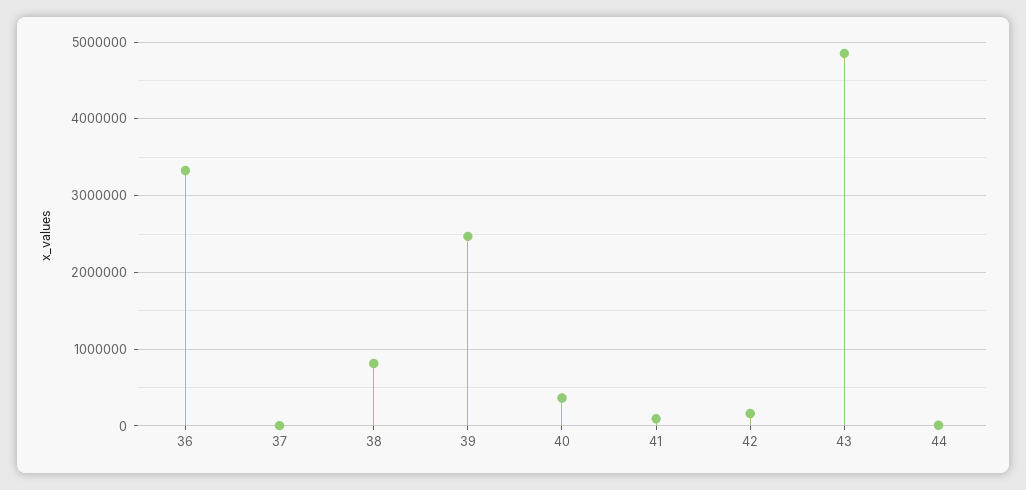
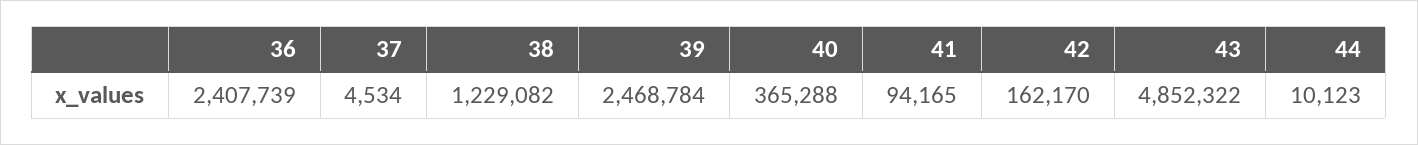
36: 3300000 -> 2407739
38: 800000 -> 1229082

